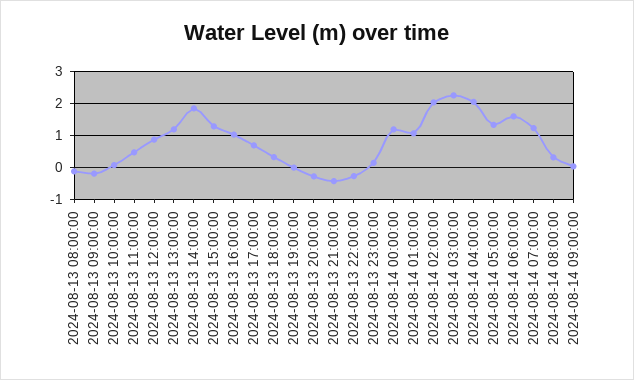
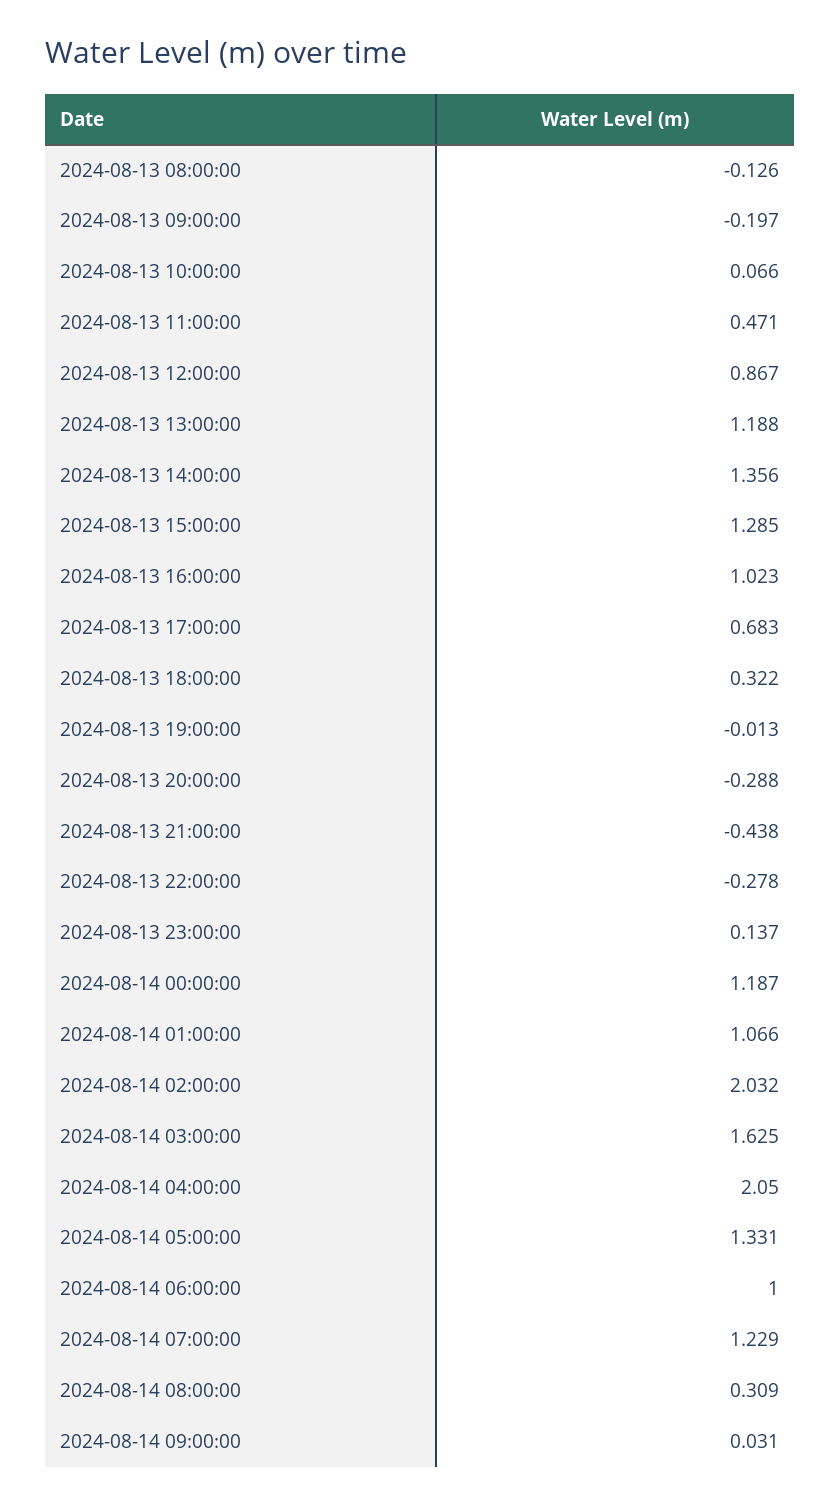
2024-08-13 14:00:00: 1.8 -> 1.356
2024-08-14 03:00:00: 2.2 -> 1.625
2024-08-14 06:00:00: 1.6 -> 1

